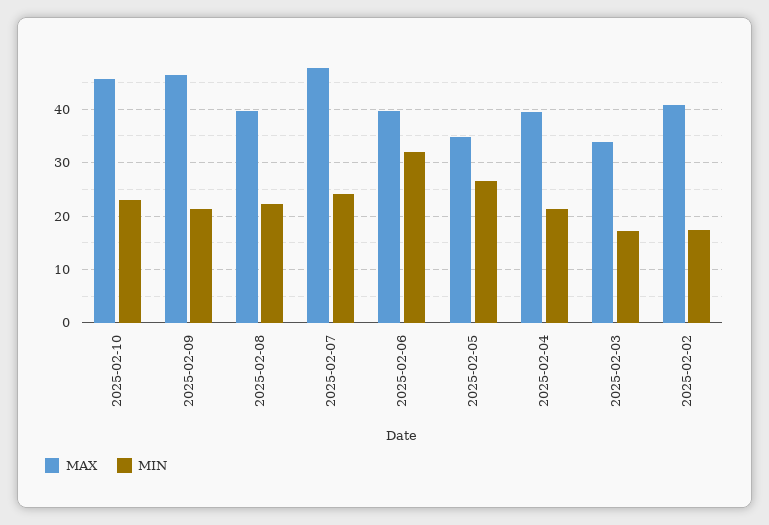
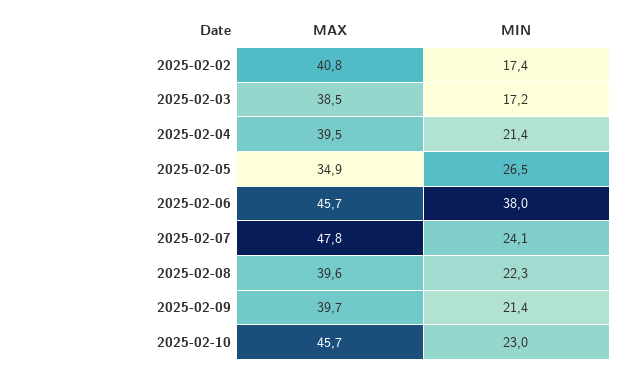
MAX, 2025-02-09: 46 -> 39.7
MAX, 2025-02-06: 40 -> 45.7
MIN, 2025-02-06: 32 -> 38
MAX, 2025-02-03: 34 -> 38.5

